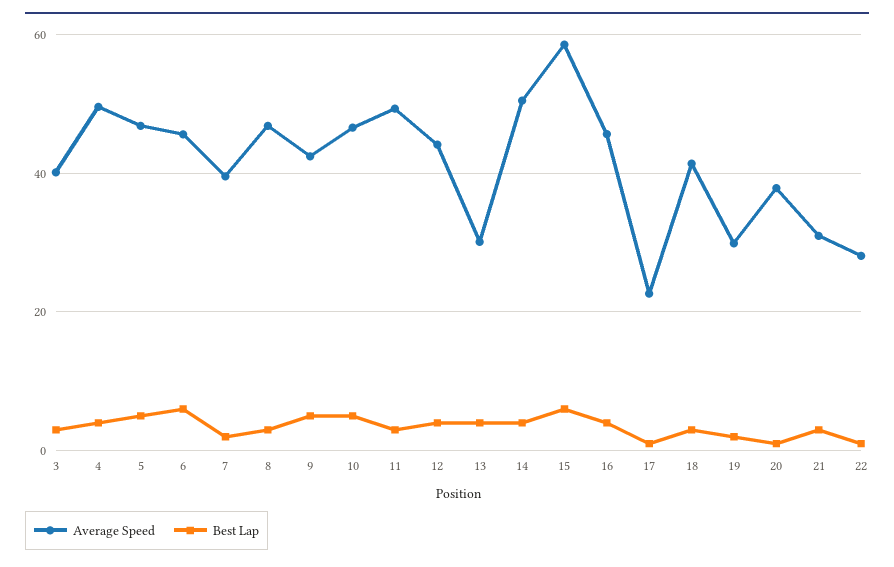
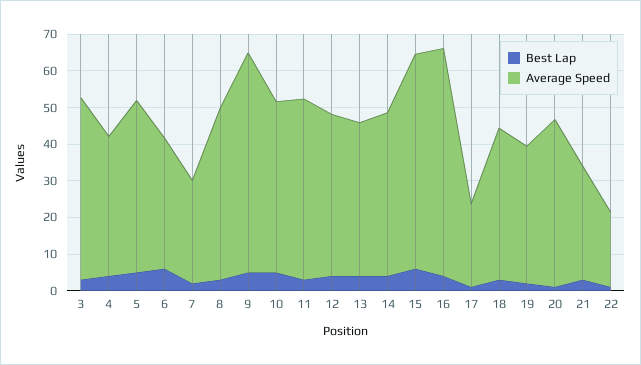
Average Speed, 3: 40 -> 50
Average Speed, 4: 50 -> 37.5
Average Speed, 6: 46 -> 35
Average Speed, 7: 40 -> 27.5
Average Speed, 9: 42 -> 60
Average Speed, 13: 30 -> 42.5
Average Speed, 14: 50 -> 45
Average Speed, 16: 46 -> 62.5
Average Speed, 19: 30 -> 37.5
Average Speed, 20: 38 -> 45
Average Speed, 22: 28 -> 20

